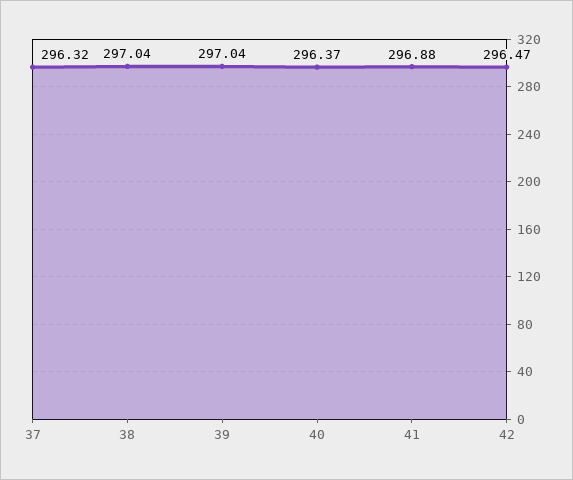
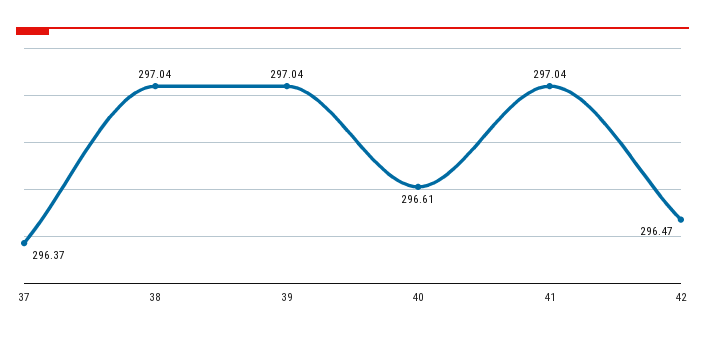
37: 296.32 -> 296.37
40: 296.37 -> 296.61
41: 296.88 -> 297.04

